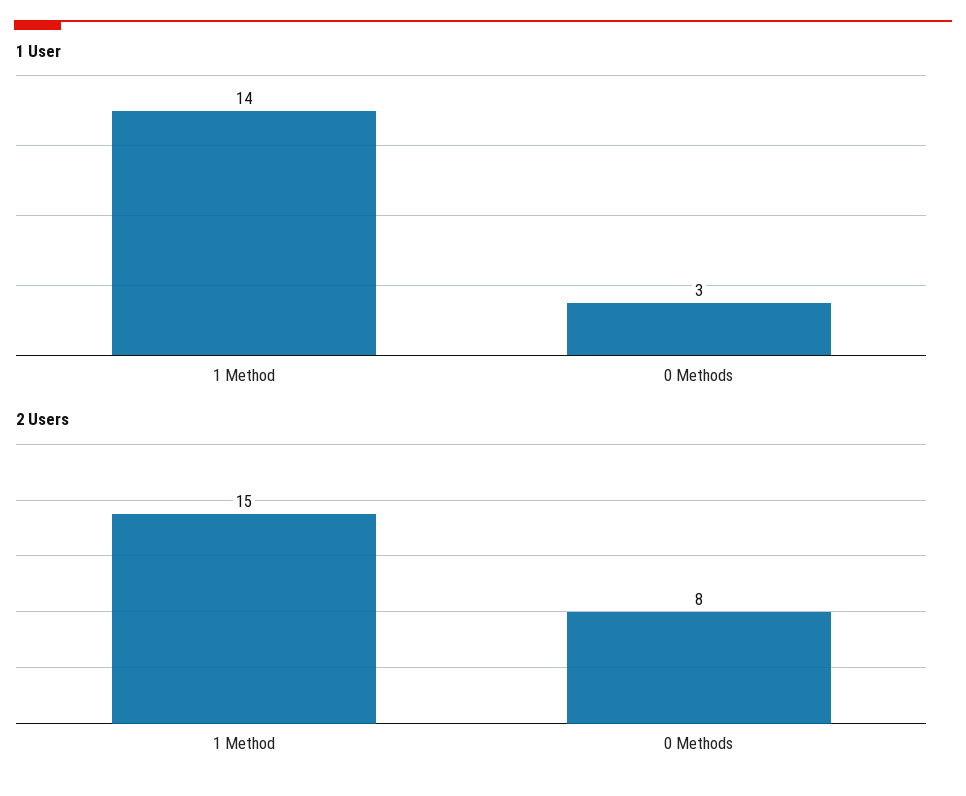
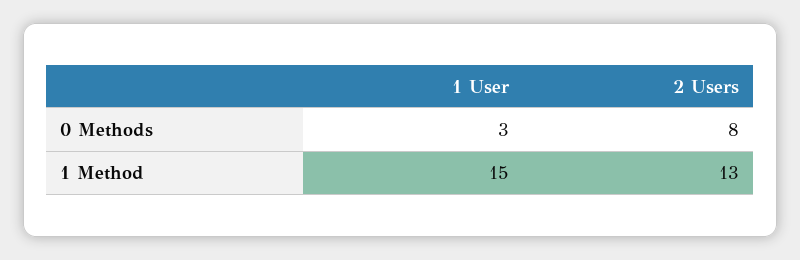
1 User, 1 Method: 14 -> 15
2 Users, 1 Method: 15 -> 13

